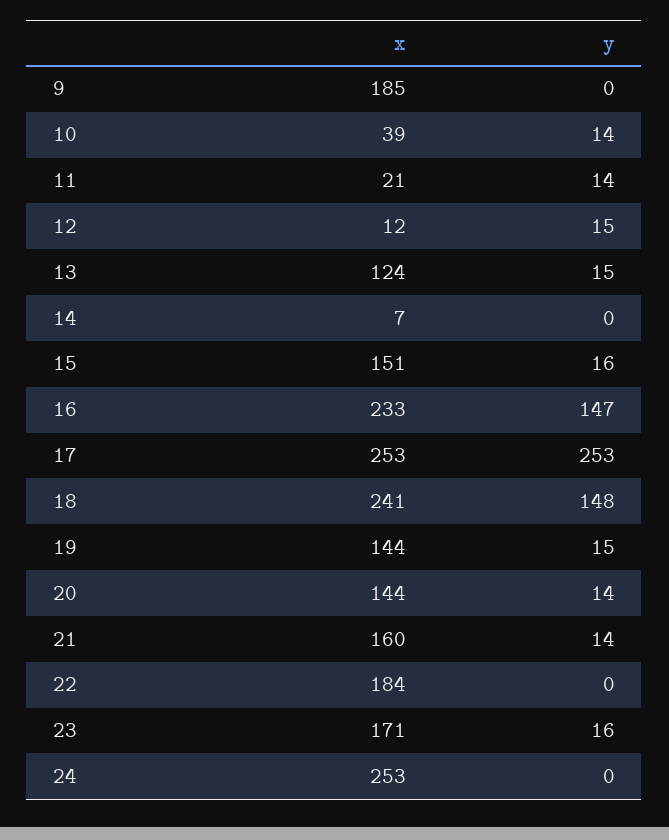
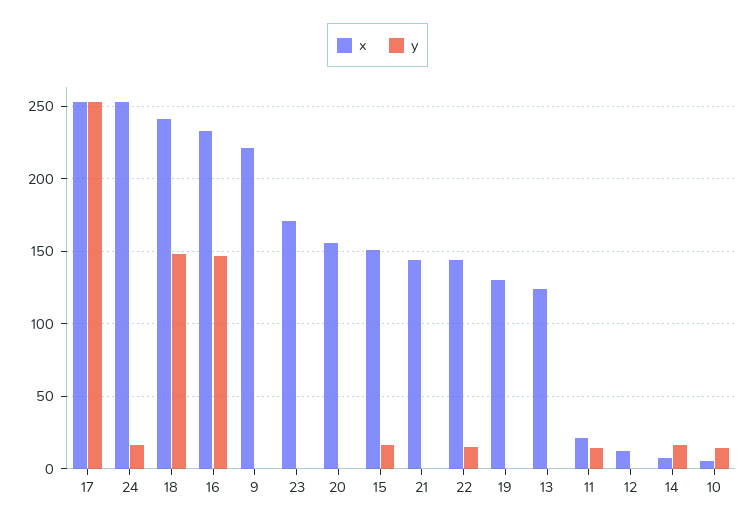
x, 9: 185 -> 220
x, 10: 39 -> 5
y, 12: 15 -> 0
y, 13: 15 -> 0
y, 14: 0 -> 15
x, 19: 144 -> 130
y, 19: 15 -> 0
x, 20: 144 -> 155
y, 20: 14 -> 0
x, 21: 160 -> 145
y, 21: 14 -> 0
x, 22: 184 -> 145
y, 22: 0 -> 15
y, 23: 16 -> 0
y, 24: 0 -> 15

